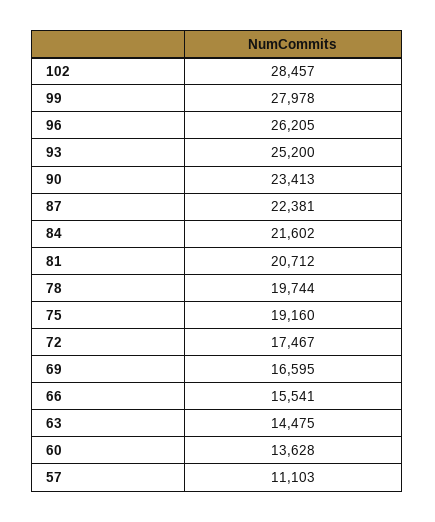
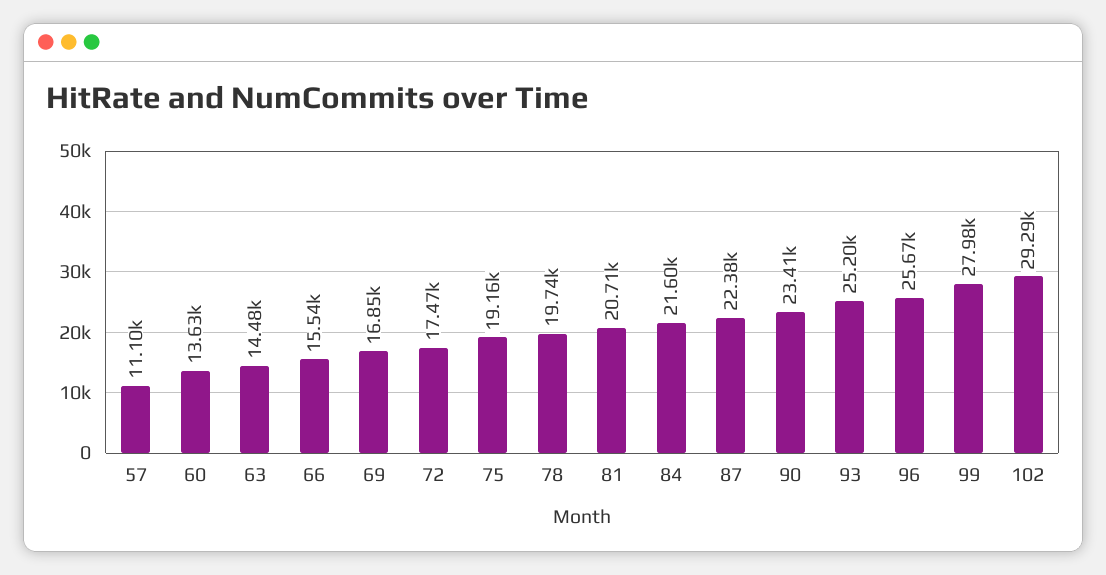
102: 28457 -> 29290
96: 26205 -> 25670
69: 16595 -> 16850

